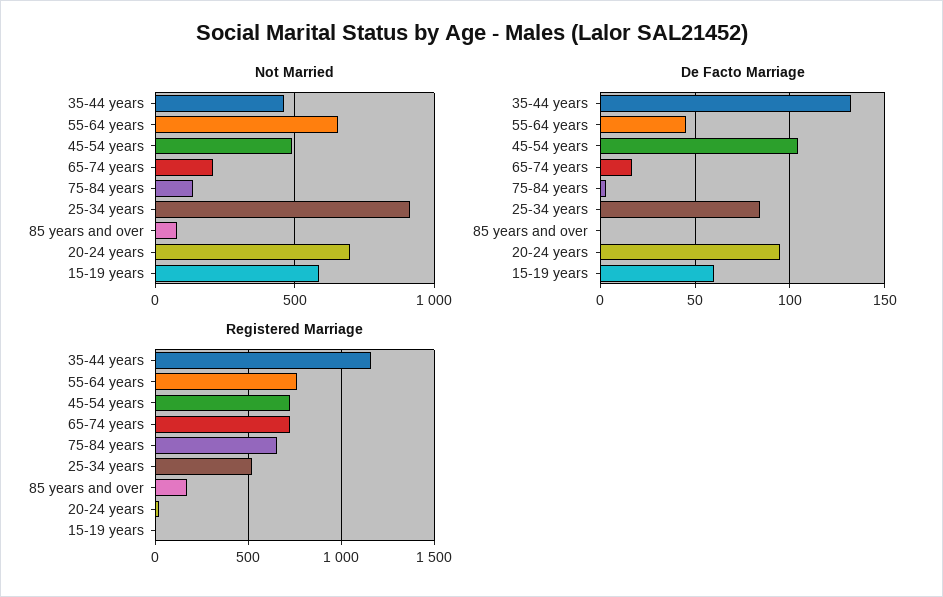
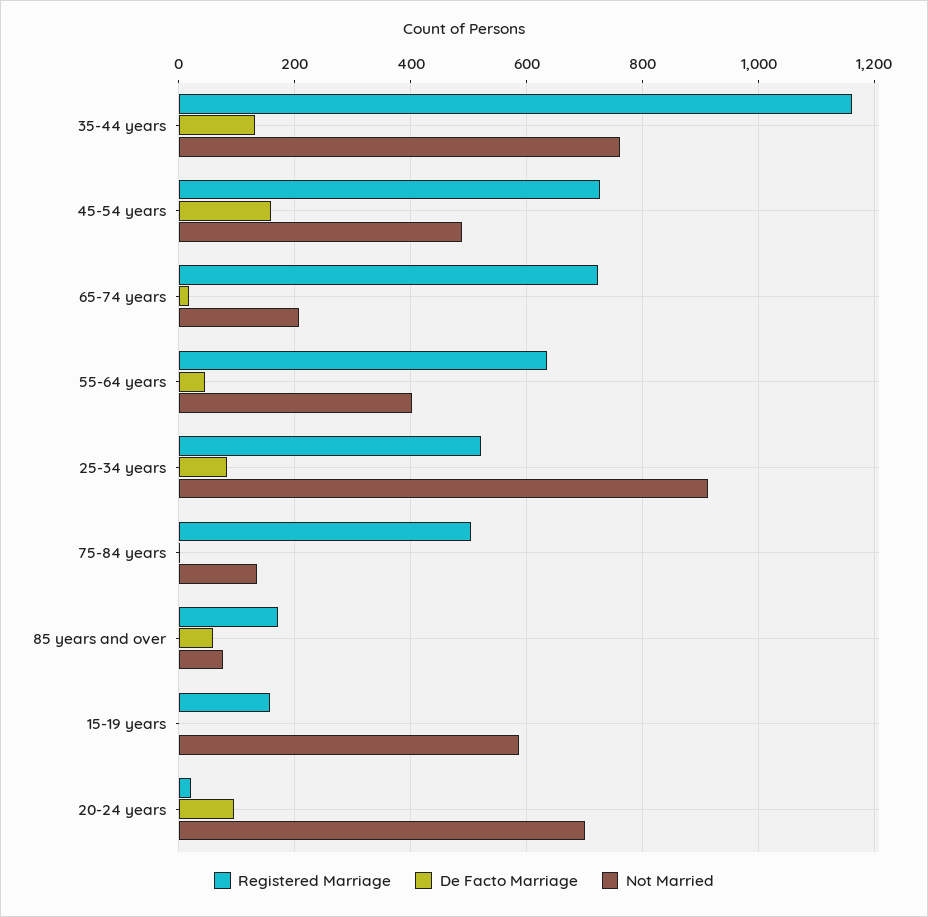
Not Married, 35-44 years: 450 -> 760
Not Married, 55-64 years: 650 -> 400
De Facto Marriage, 45-54 years: 105 -> 160
De Facto Marriage, 85 years and over: 0 -> 60
De Facto Marriage, 15-19 years: 60 -> 0
Registered Marriage, 55-64 years: 750 -> 640
Registered Marriage, 75-84 years: 650 -> 500
Registered Marriage, 15-19 years: 0 -> 160

